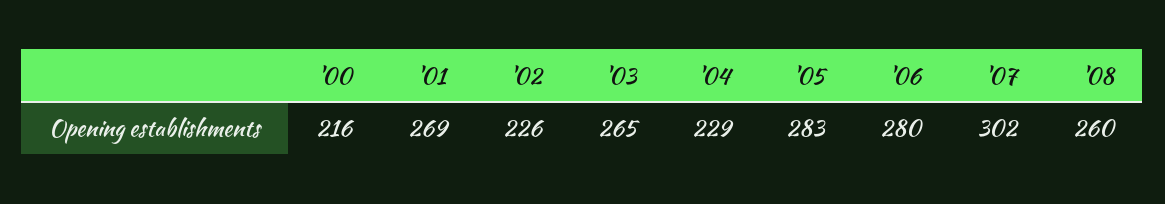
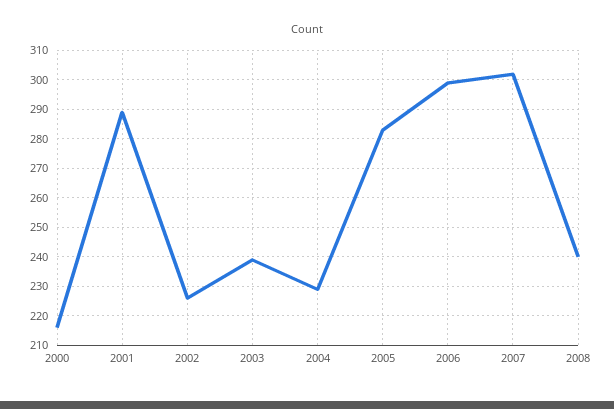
'01: 269 -> 290
'03: 265 -> 240
'06: 280 -> 300
'08: 260 -> 240

